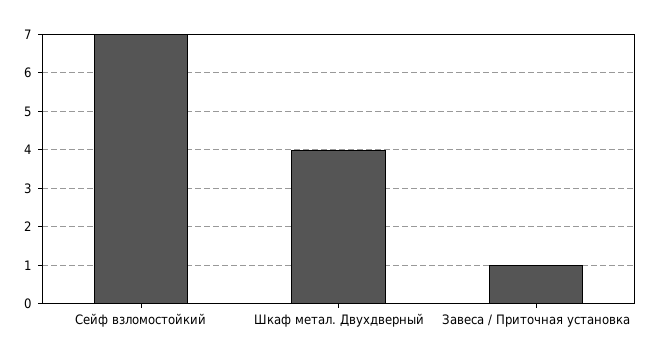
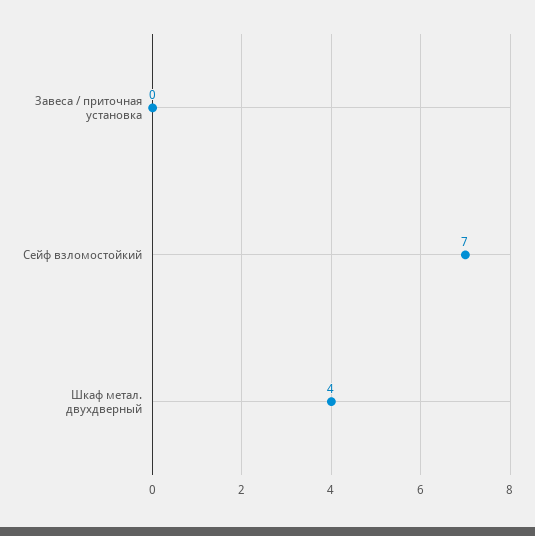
Завеса / Приточная установка: 1 -> 0

